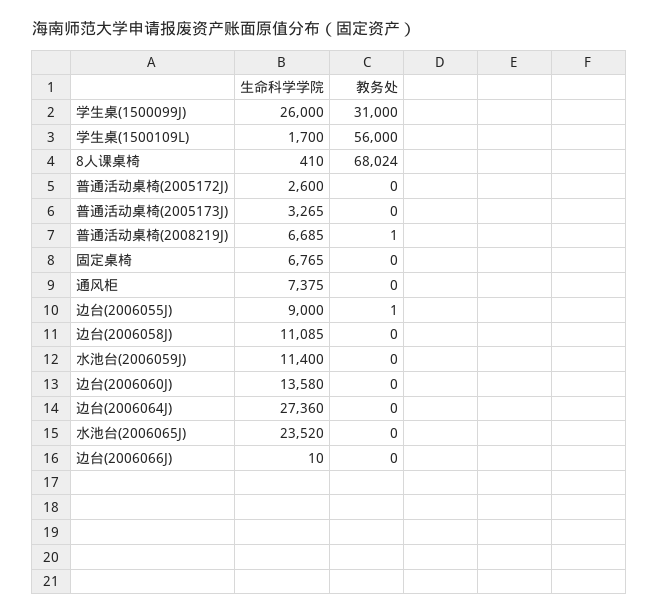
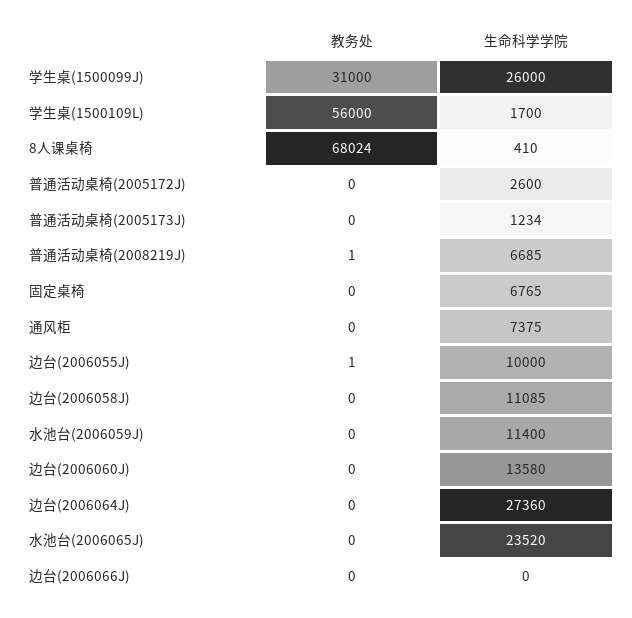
生命科学学院, 普通活动桌椅(2005173J): 3265 -> 1234
生命科学学院, 边台(2006055J): 9000 -> 10000
生命科学学院, 边台(2006066J): 10 -> 0

